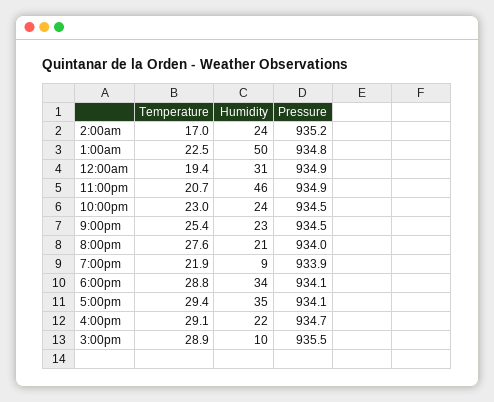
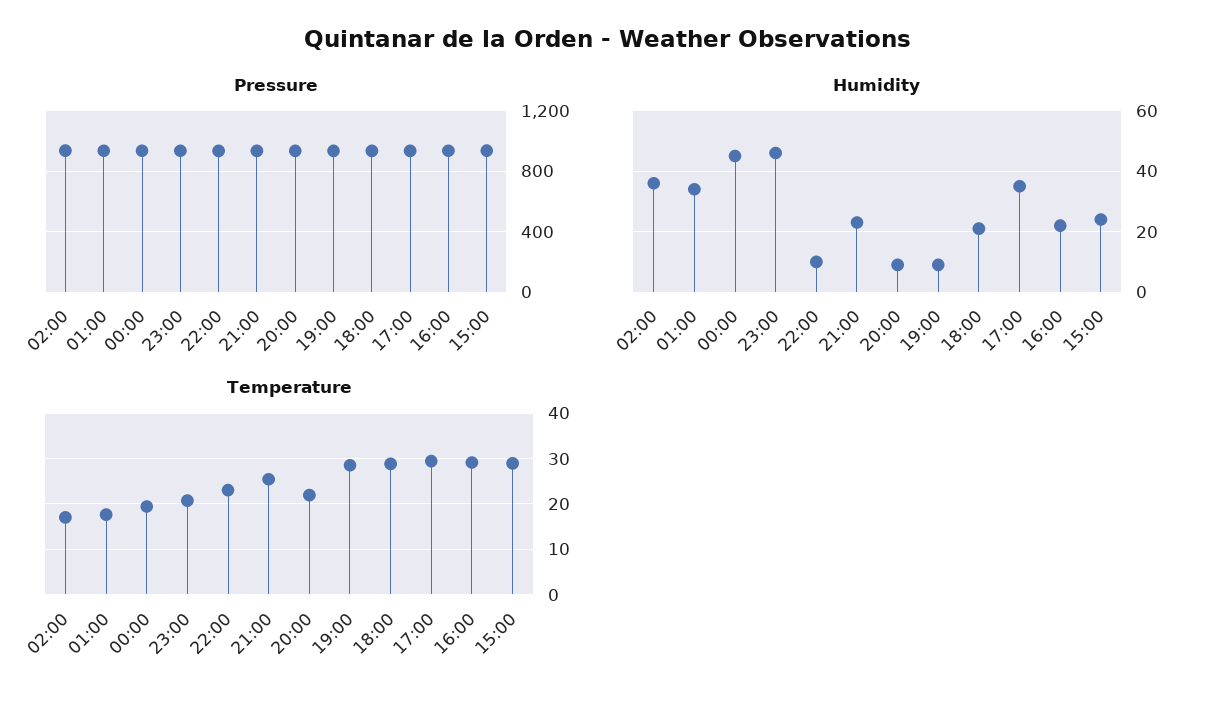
Humidity, 2:00am: 24 -> 35
Temperature, 1:00am: 22.5 -> 18
Humidity, 1:00am: 50 -> 35
Humidity, 12:00am: 31 -> 45
Humidity, 10:00pm: 24 -> 10
Temperature, 8:00pm: 27.6 -> 22
Humidity, 8:00pm: 21 -> 10
Temperature, 7:00pm: 21.9 -> 28
Humidity, 6:00pm: 34 -> 20
Humidity, 3:00pm: 10 -> 25

